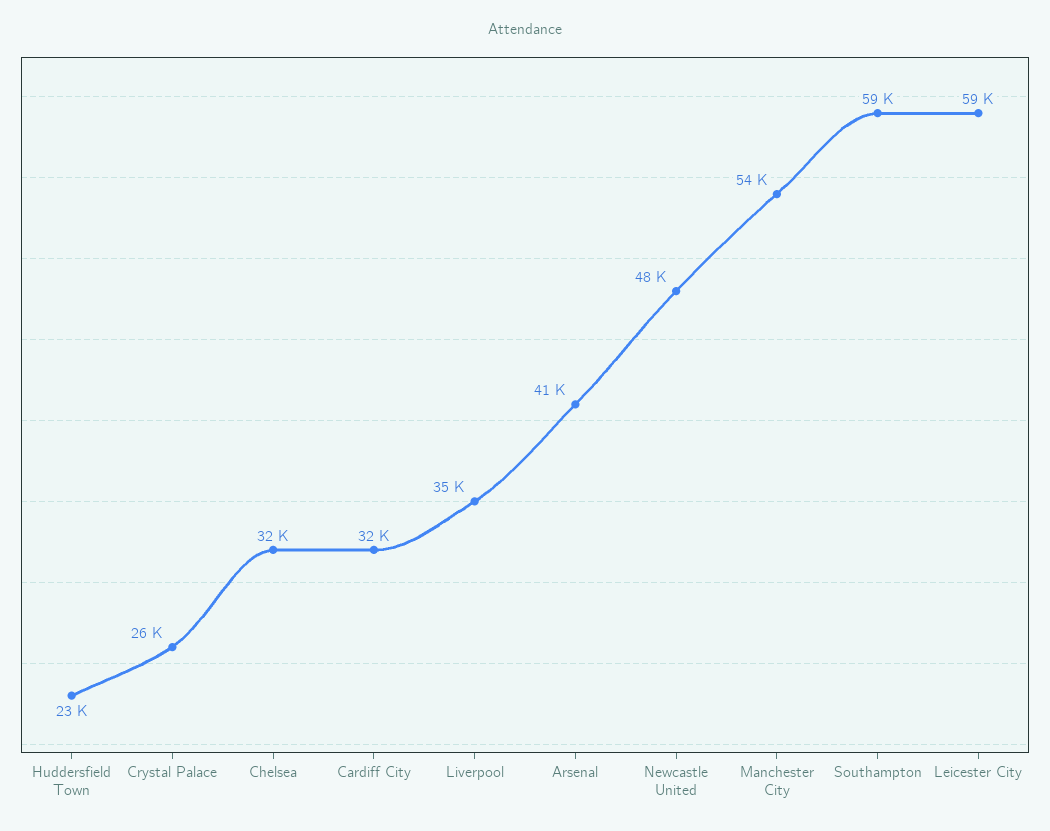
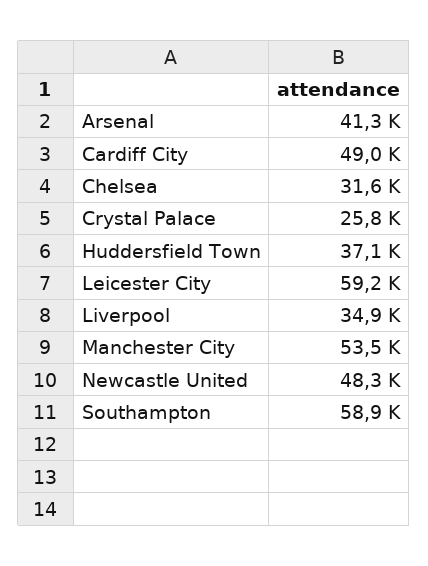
Huddersfield Town: 23000 -> 37100
Cardiff City: 32000 -> 49000

